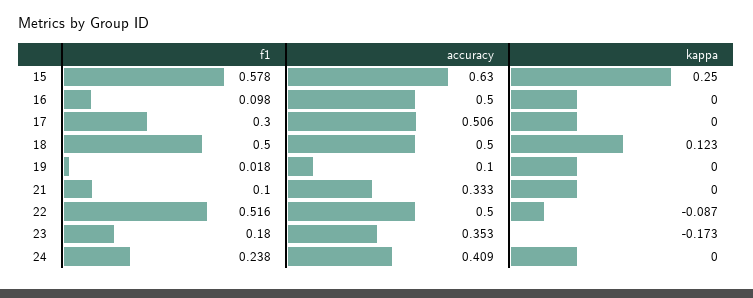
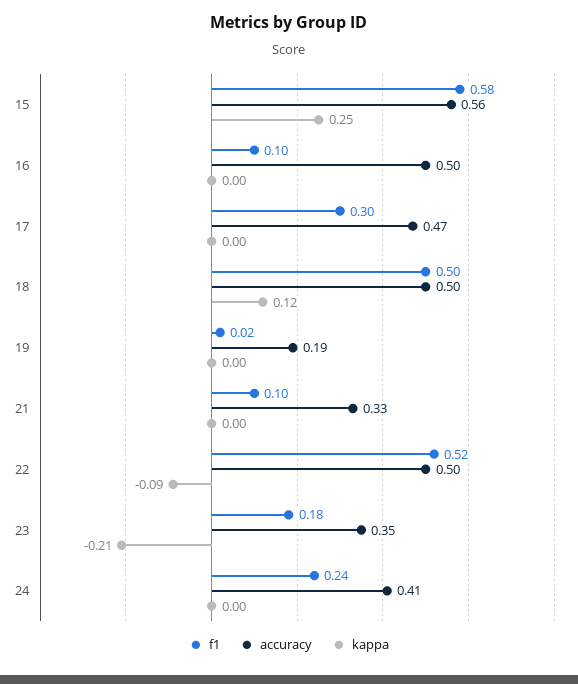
accuracy, 15: 0.63 -> 0.56
accuracy, 17: 0.506 -> 0.47
accuracy, 19: 0.1 -> 0.19
kappa, 23: -0.173 -> -0.21

